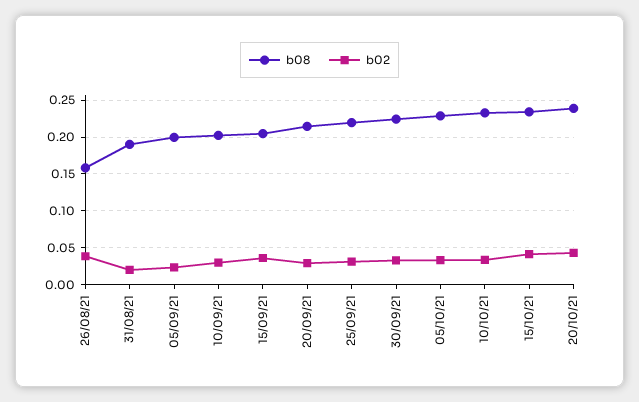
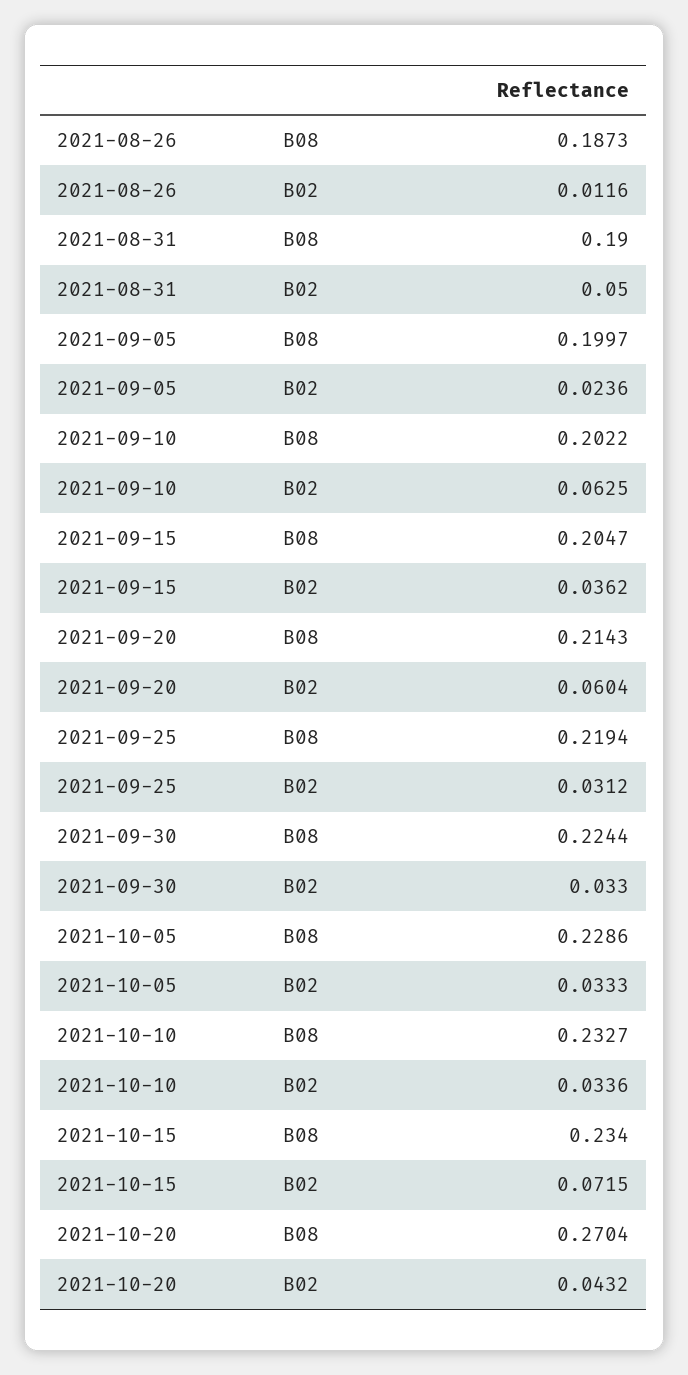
b08, 26/08/21: 0.16 -> 0.1873
b02, 26/08/21: 0.04 -> 0.0116
b02, 31/08/21: 0.02 -> 0.05
b02, 10/09/21: 0.03 -> 0.0625
b02, 20/09/21: 0.03 -> 0.0604
b02, 15/10/21: 0.04 -> 0.0715
b08, 20/10/21: 0.24 -> 0.2704

